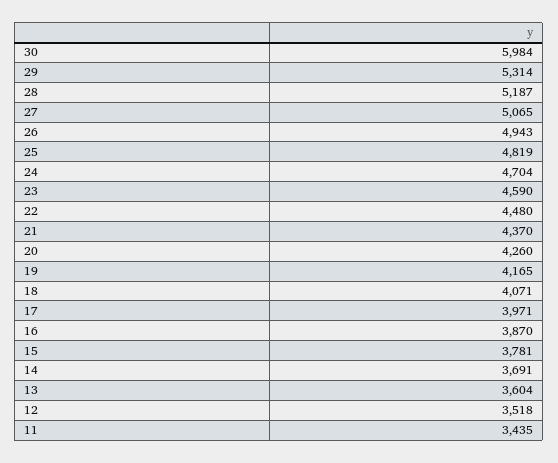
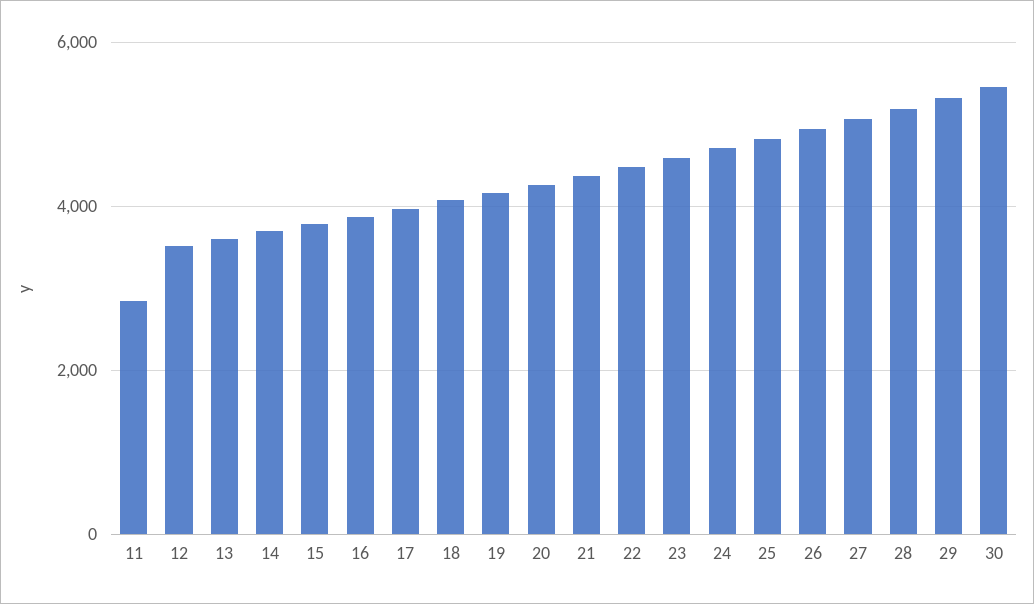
30: 5984 -> 5400
11: 3435 -> 2800

